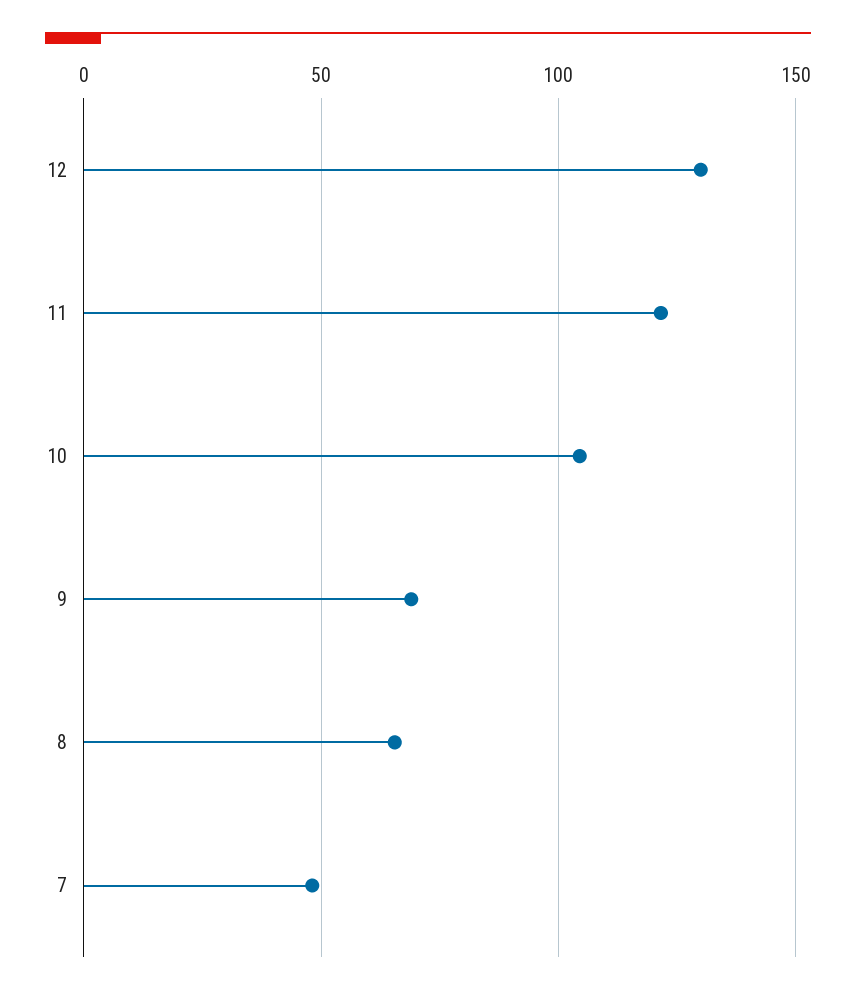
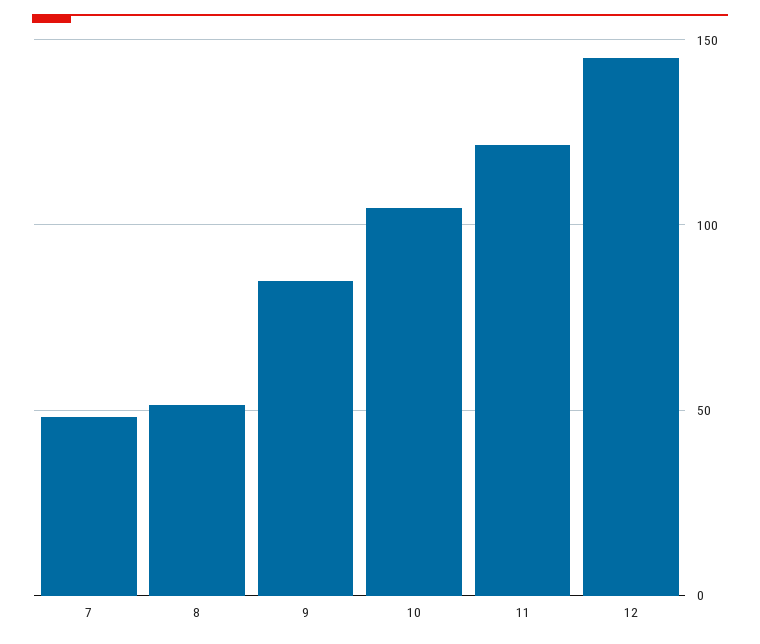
12: 130 -> 145
9: 70 -> 85
8: 65 -> 50

